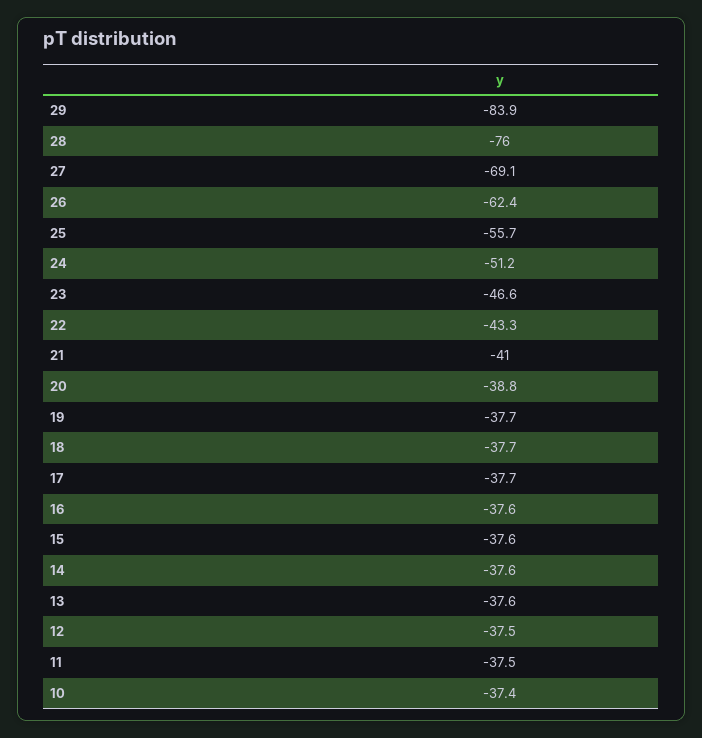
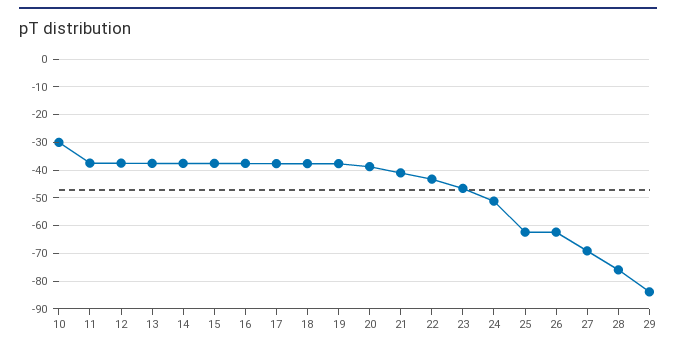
25: -55.7 -> -62.5
10: -37.4 -> -30

